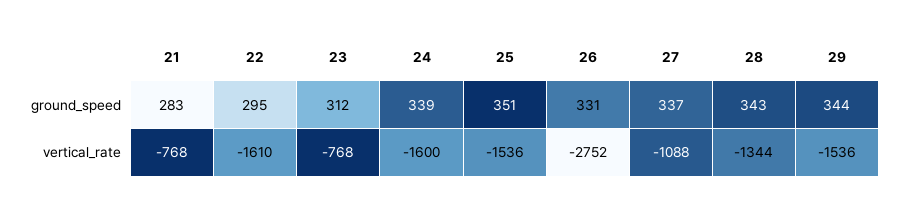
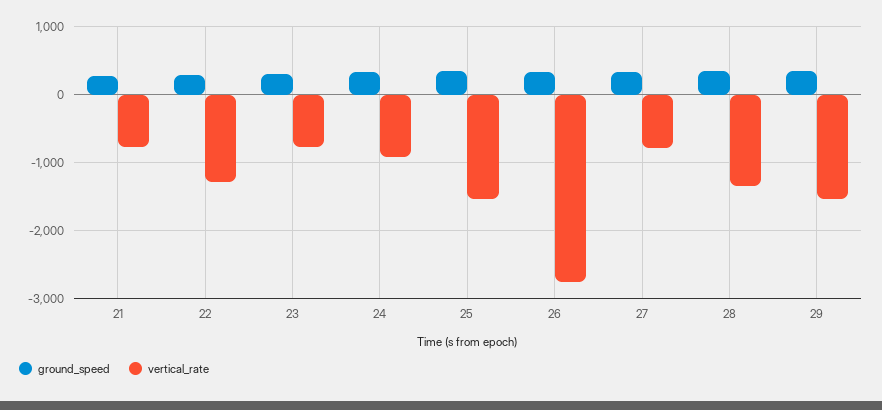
vertical_rate, 22: -1610 -> -1300
vertical_rate, 24: -1600 -> -900
vertical_rate, 27: -1088 -> -800

